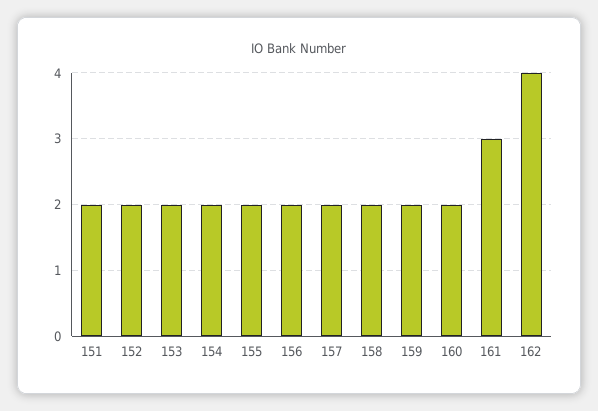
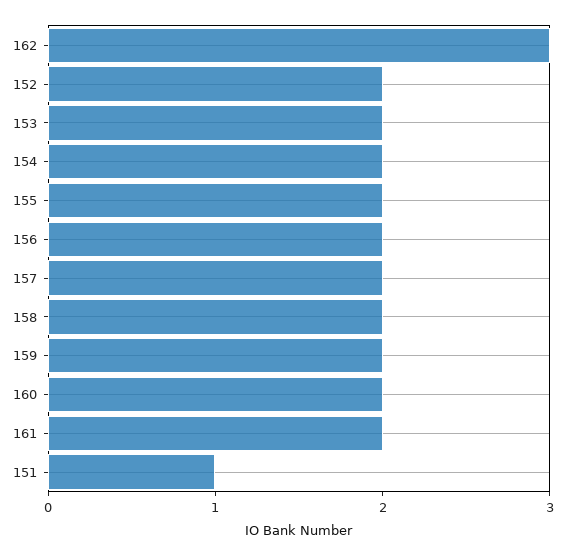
151: 2 -> 1
161: 3 -> 2
162: 4 -> 3

